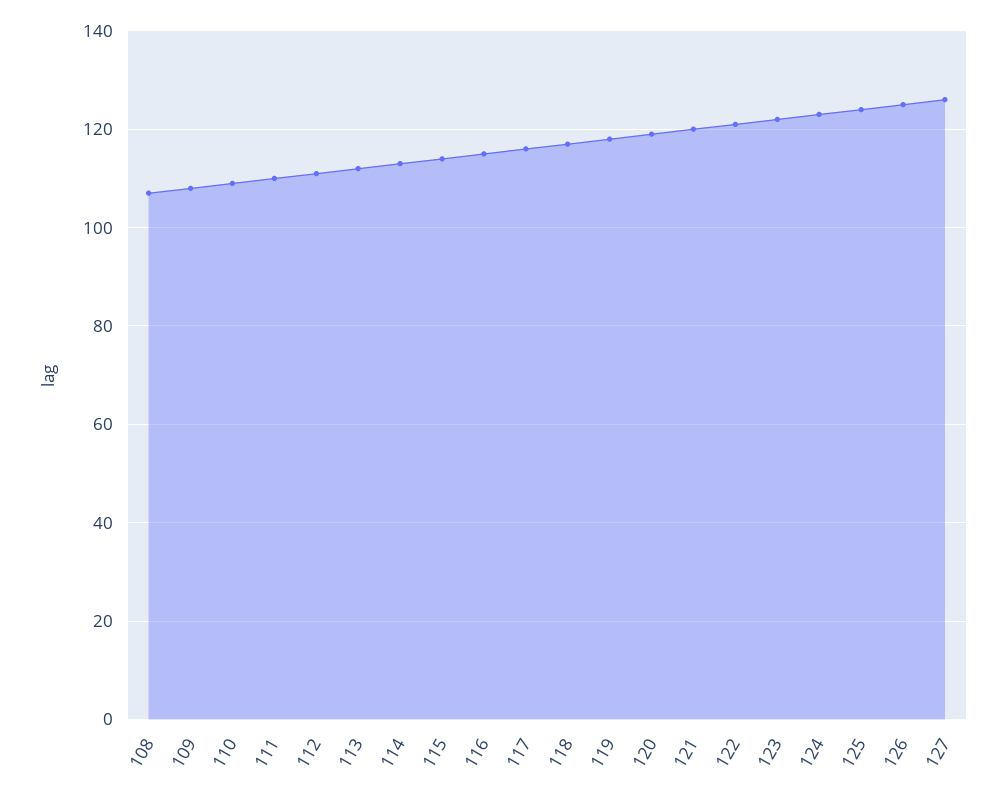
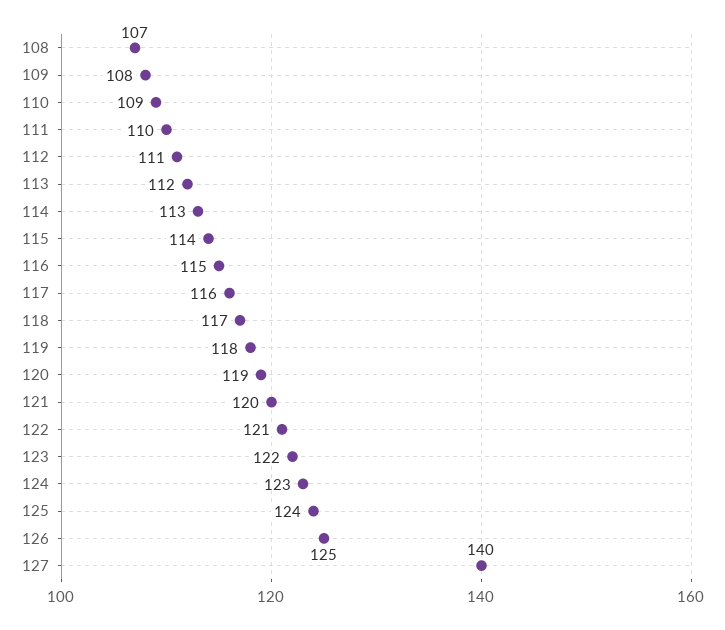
127: 125 -> 140

